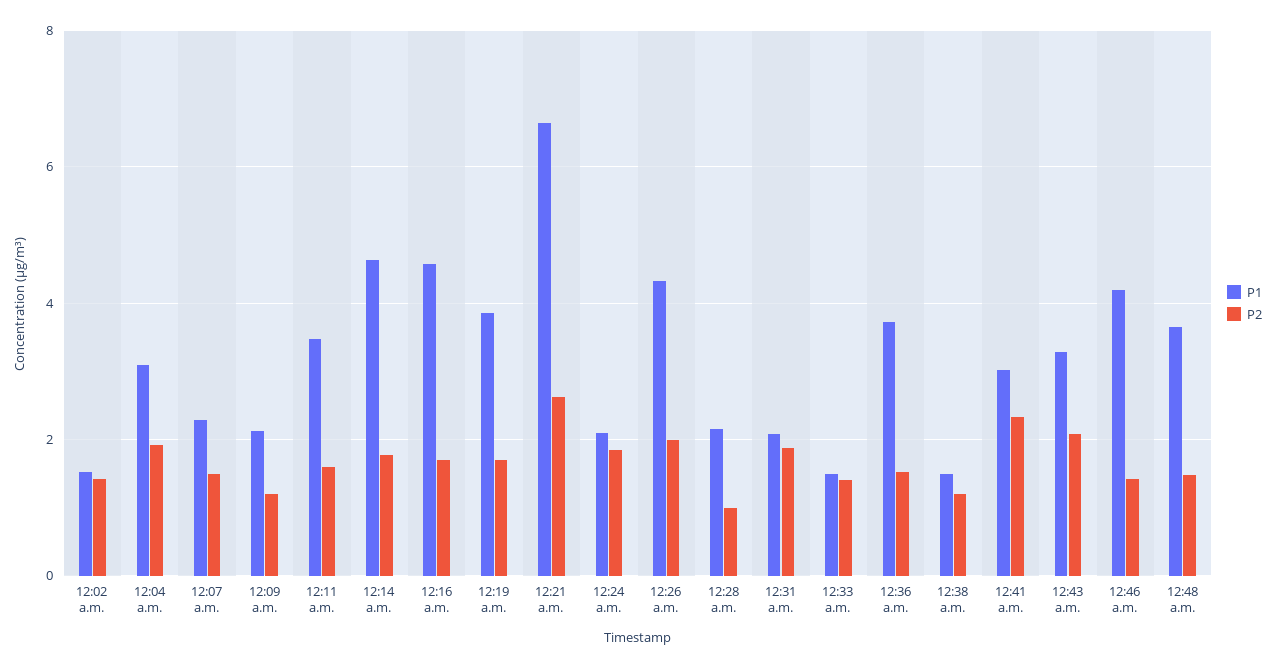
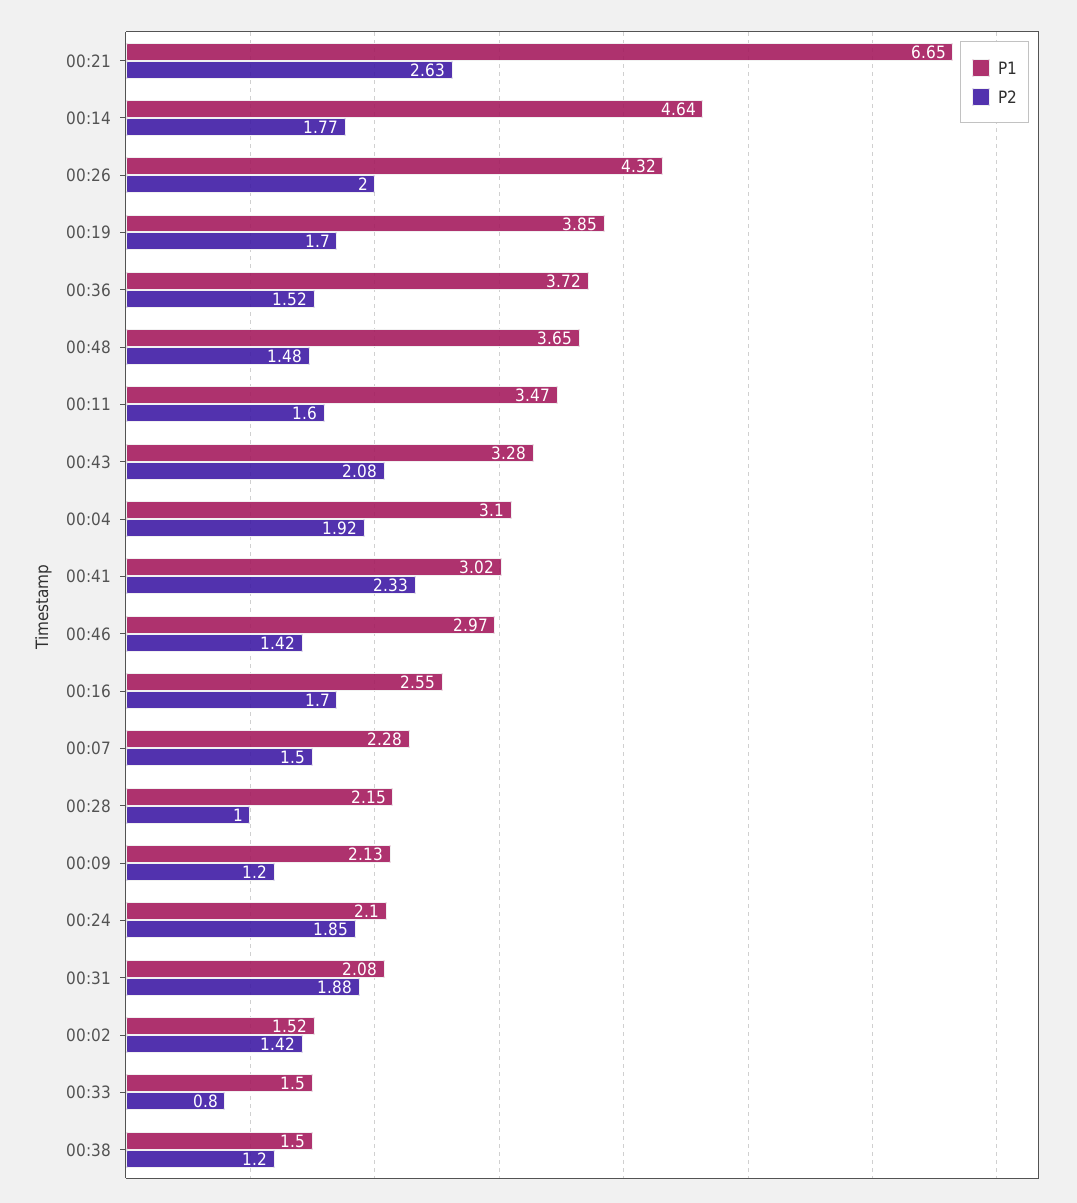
P1, 12:16 a.m.: 4.6 -> 2.55
P2, 12:33 a.m.: 1.4 -> 0.8
P1, 12:46 a.m.: 4.2 -> 2.97

